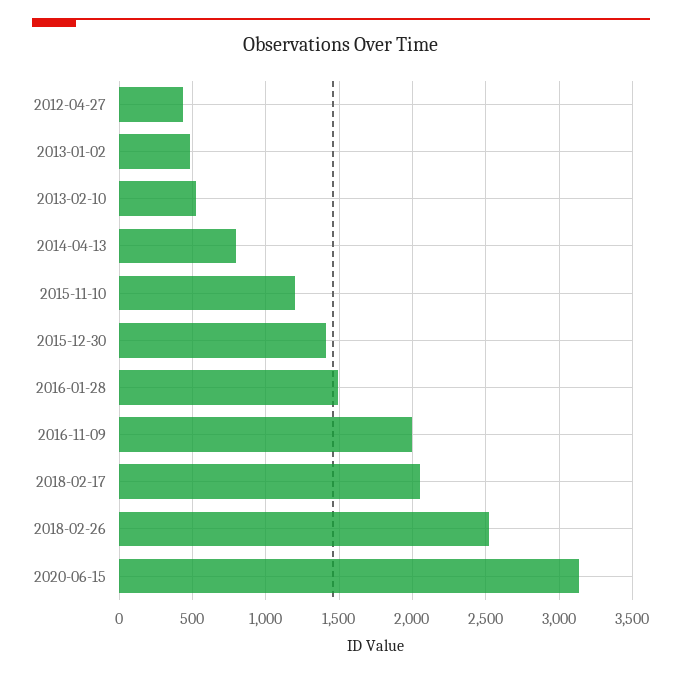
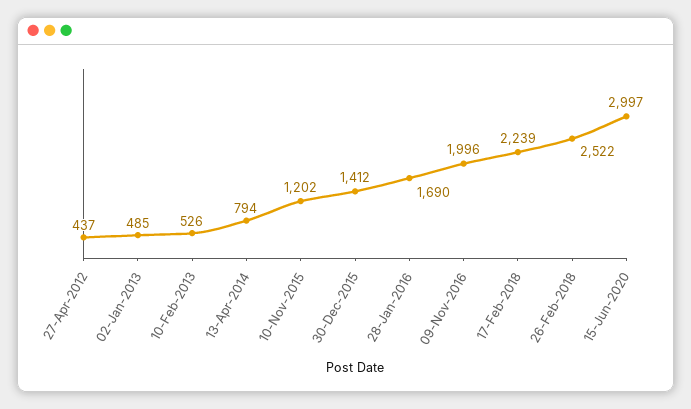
2016-01-28: 1500 -> 1690
2018-02-17: 2050 -> 2239
2020-06-15: 3150 -> 2997

